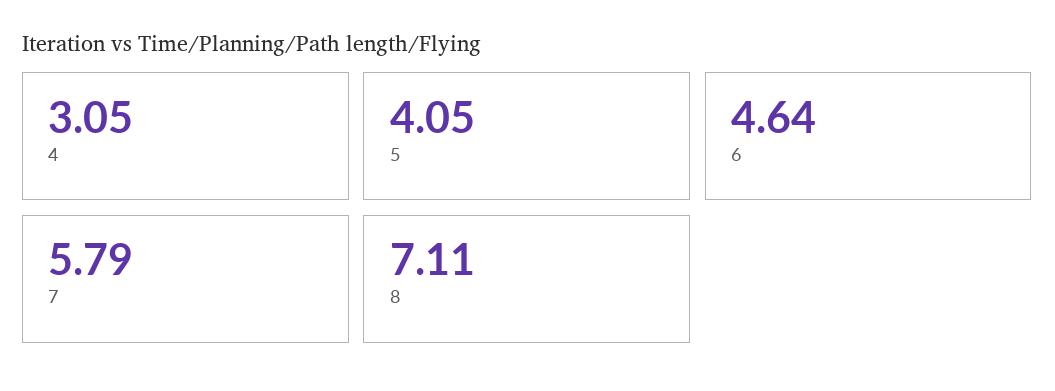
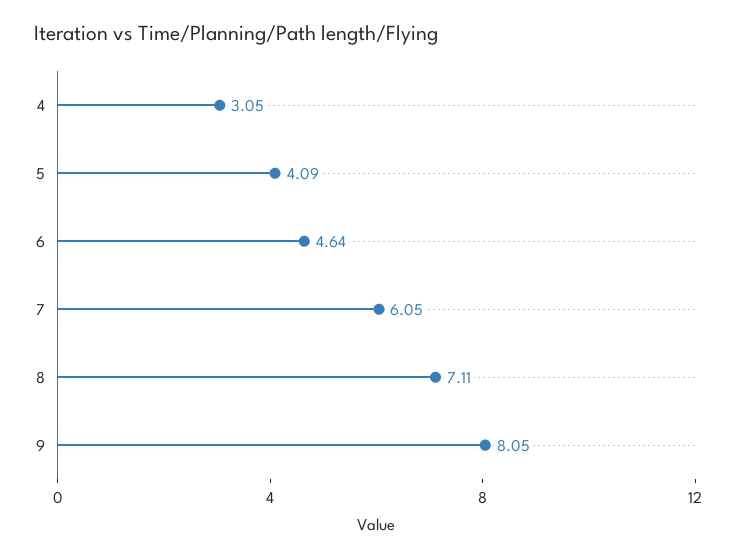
5: 4.05 -> 4.09
7: 5.79 -> 6.05
9: none -> 8.05

